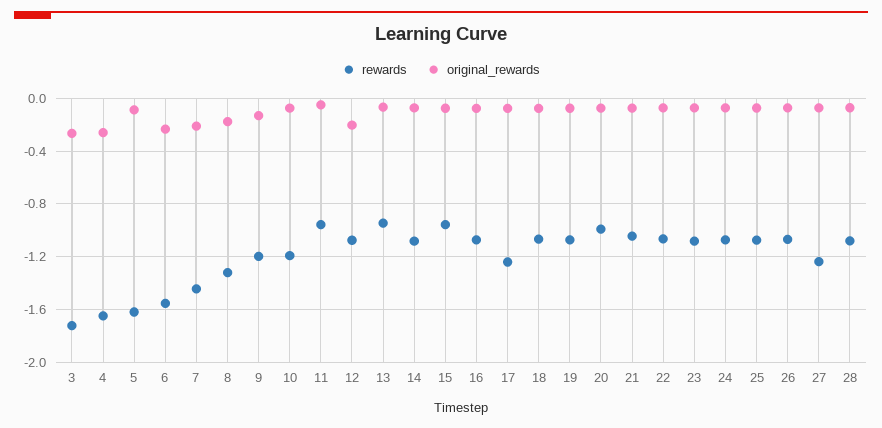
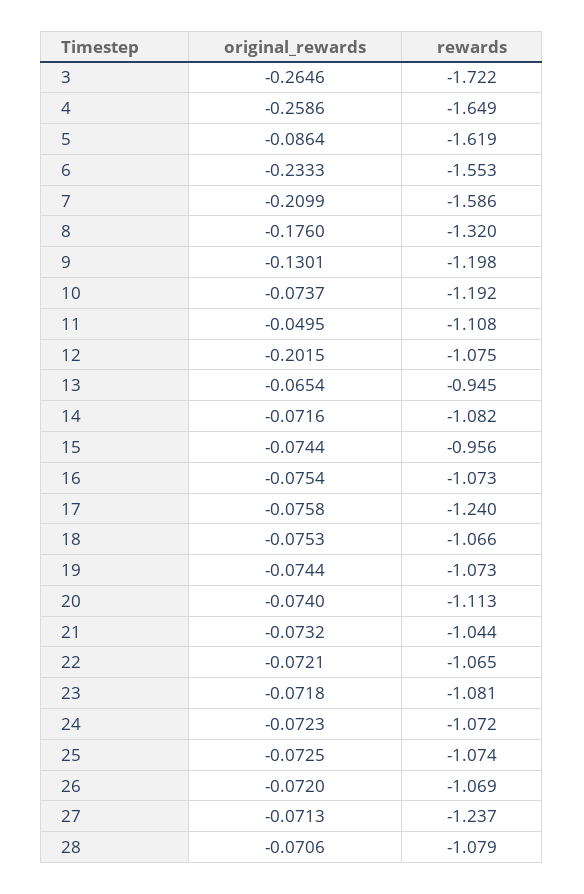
rewards, 7: -1.45 -> -1.586
rewards, 11: -0.95 -> -1.108
rewards, 20: -1 -> -1.113

